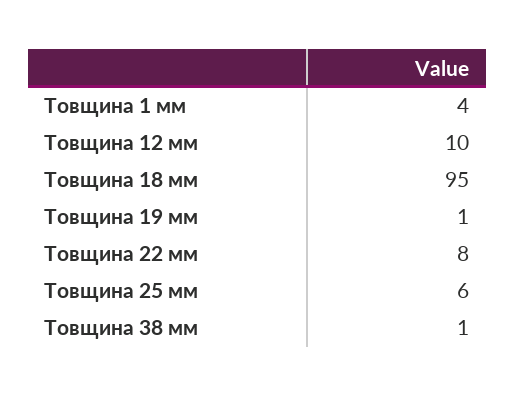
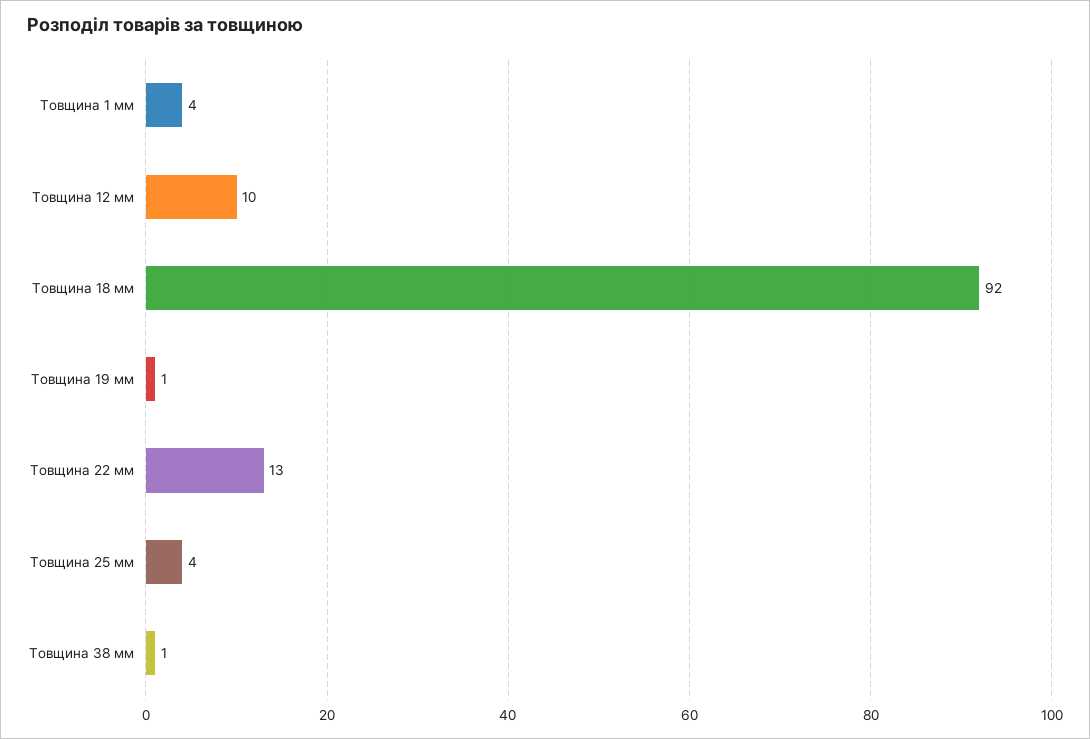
Товщина 18 мм: 95 -> 92
Товщина 22 мм: 8 -> 13
Товщина 25 мм: 6 -> 4

